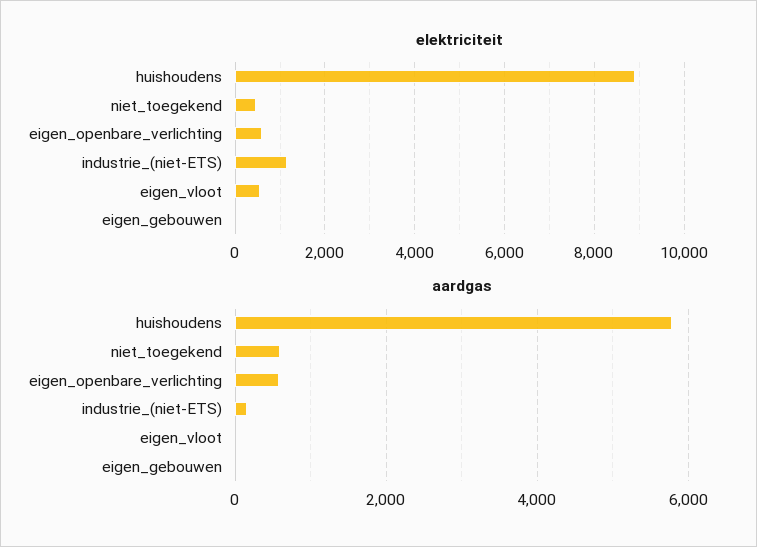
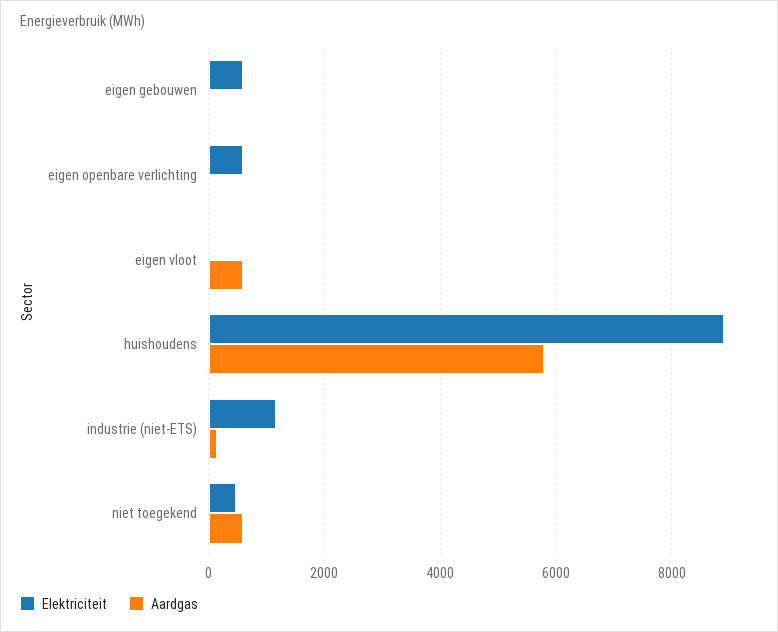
elektriciteit, eigen_vloot: 600 -> 0
elektriciteit, eigen_gebouwen: 0 -> 600
aardgas, eigen_openbare_verlichting: 600 -> 0
aardgas, eigen_vloot: 0 -> 600

